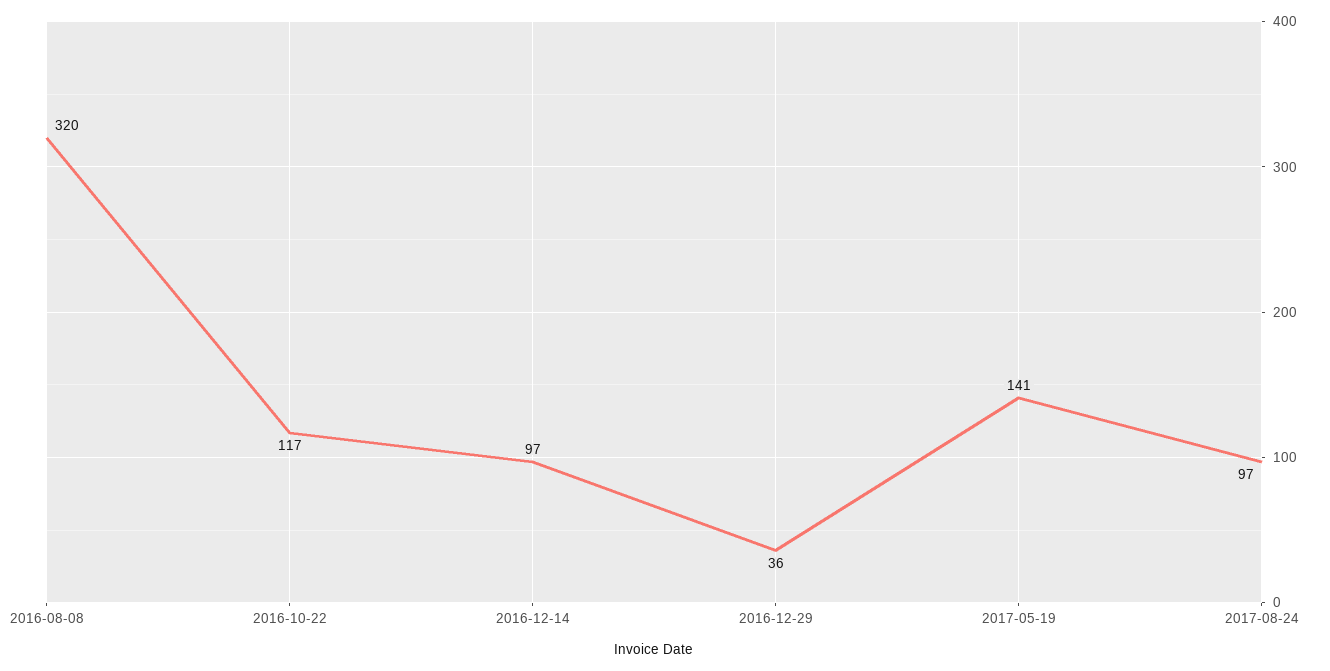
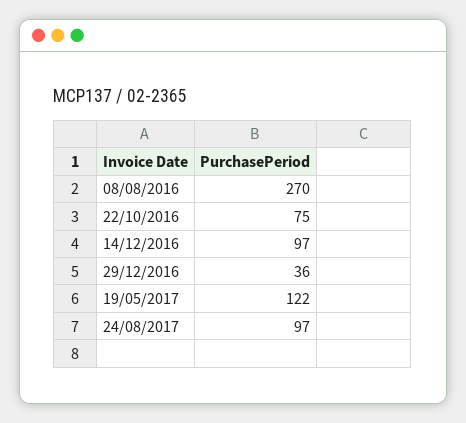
2016-08-08: 320 -> 270
2016-10-22: 117 -> 75
2017-05-19: 141 -> 122

